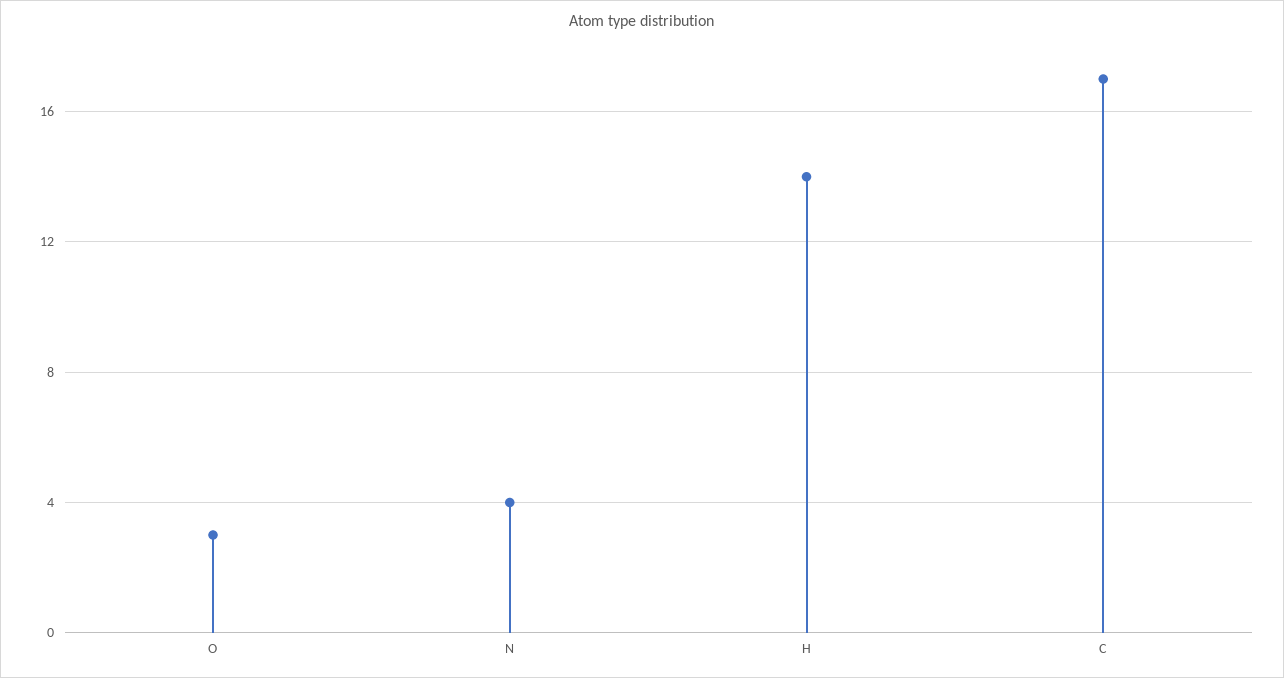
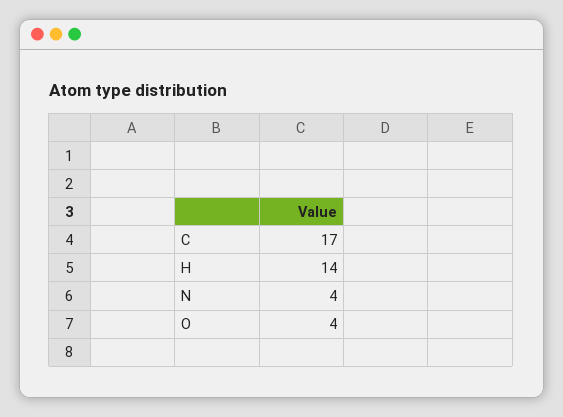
O: 3 -> 4

